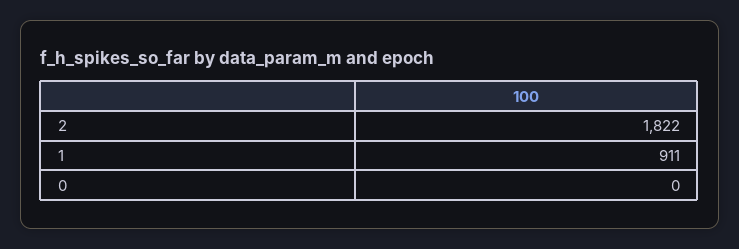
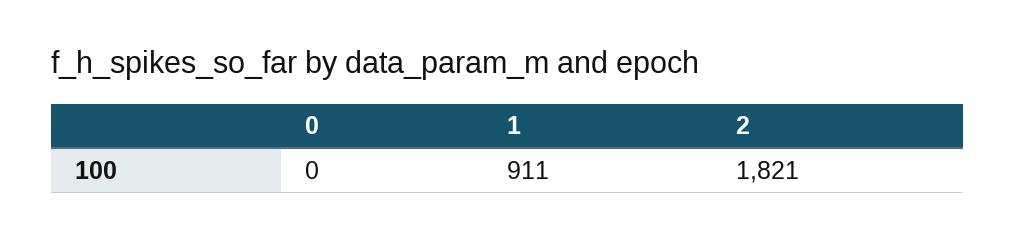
2: 1822 -> 1821

